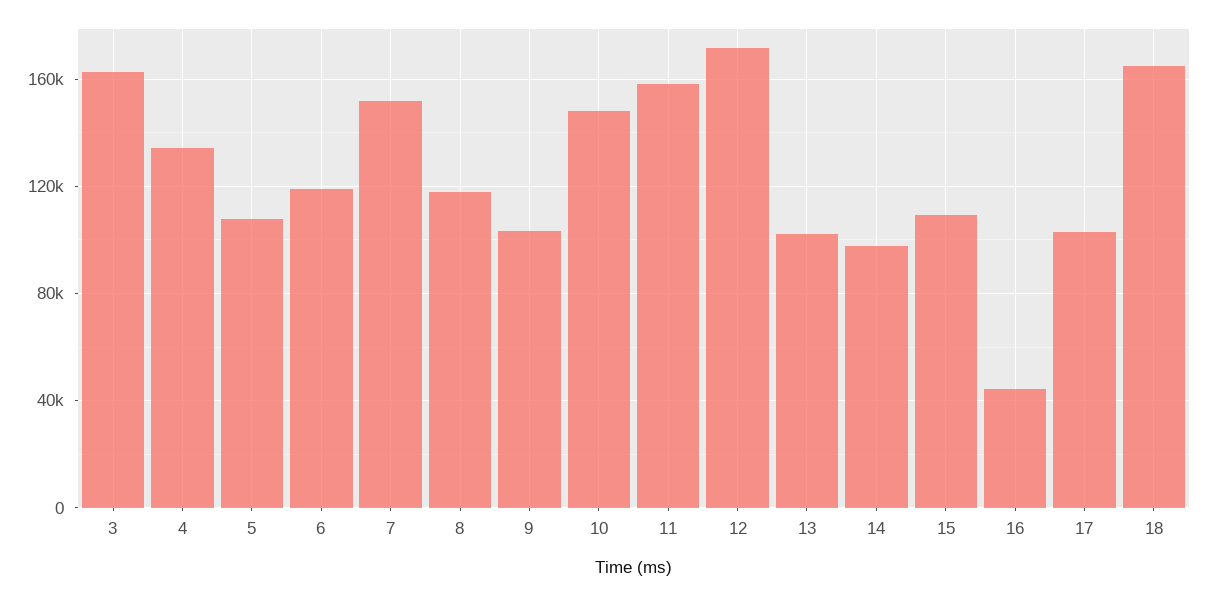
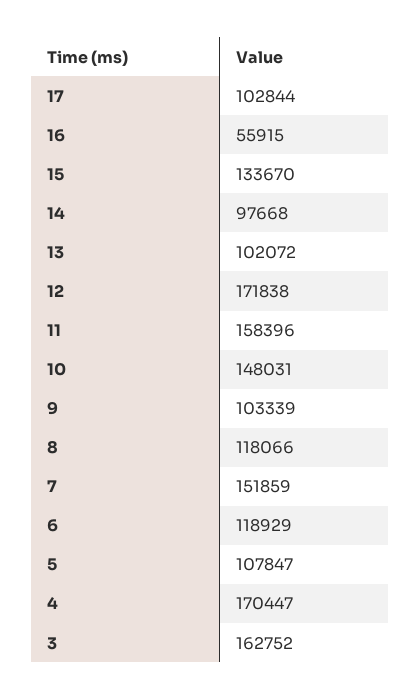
4: 135000 -> 170447
15: 110000 -> 133670
16: 45000 -> 55915
18: 165000 -> none

